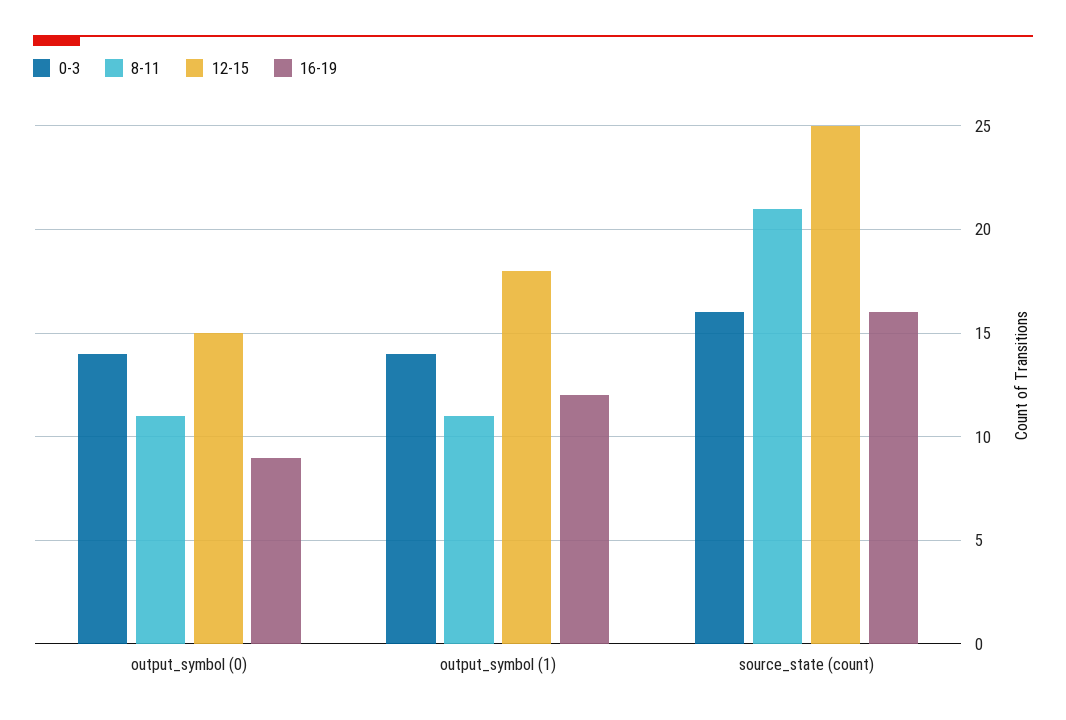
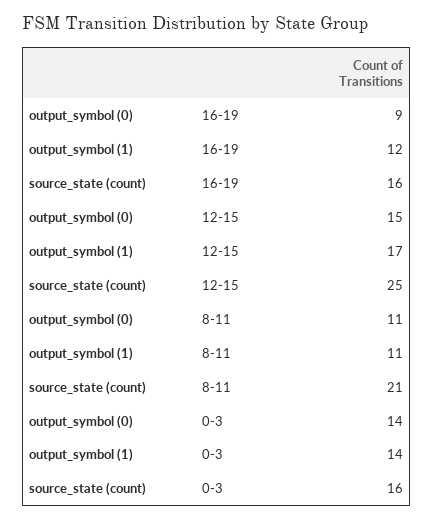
12-15, output_symbol (1): 18 -> 17

